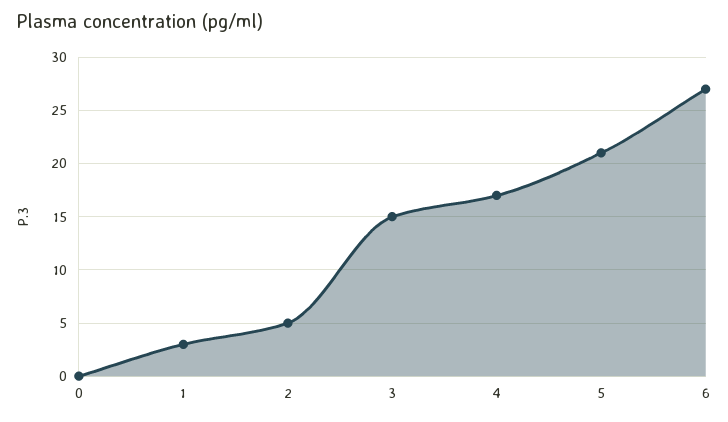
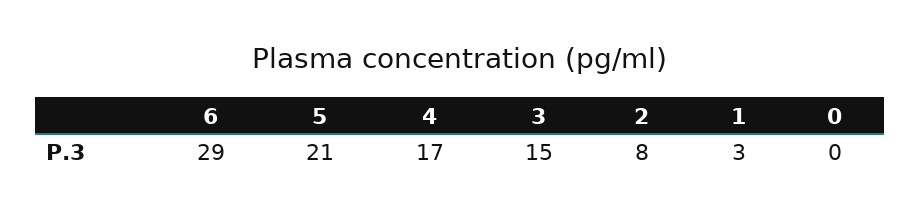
2: 5 -> 8
6: 27 -> 29

